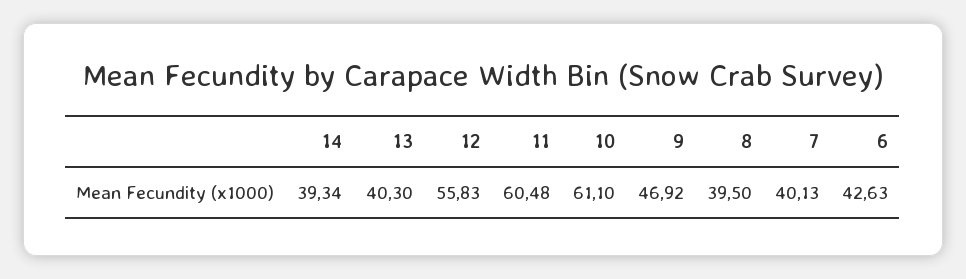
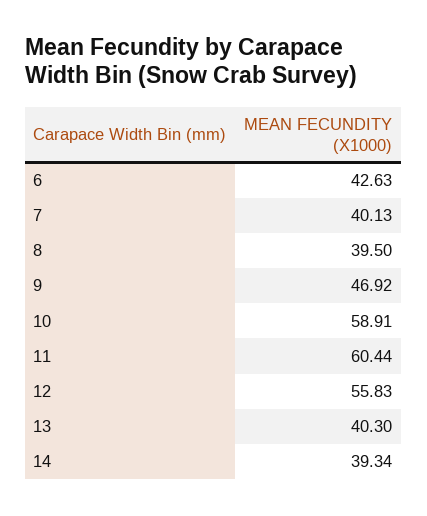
11: 60.48 -> 60.44
10: 61.1 -> 58.91

